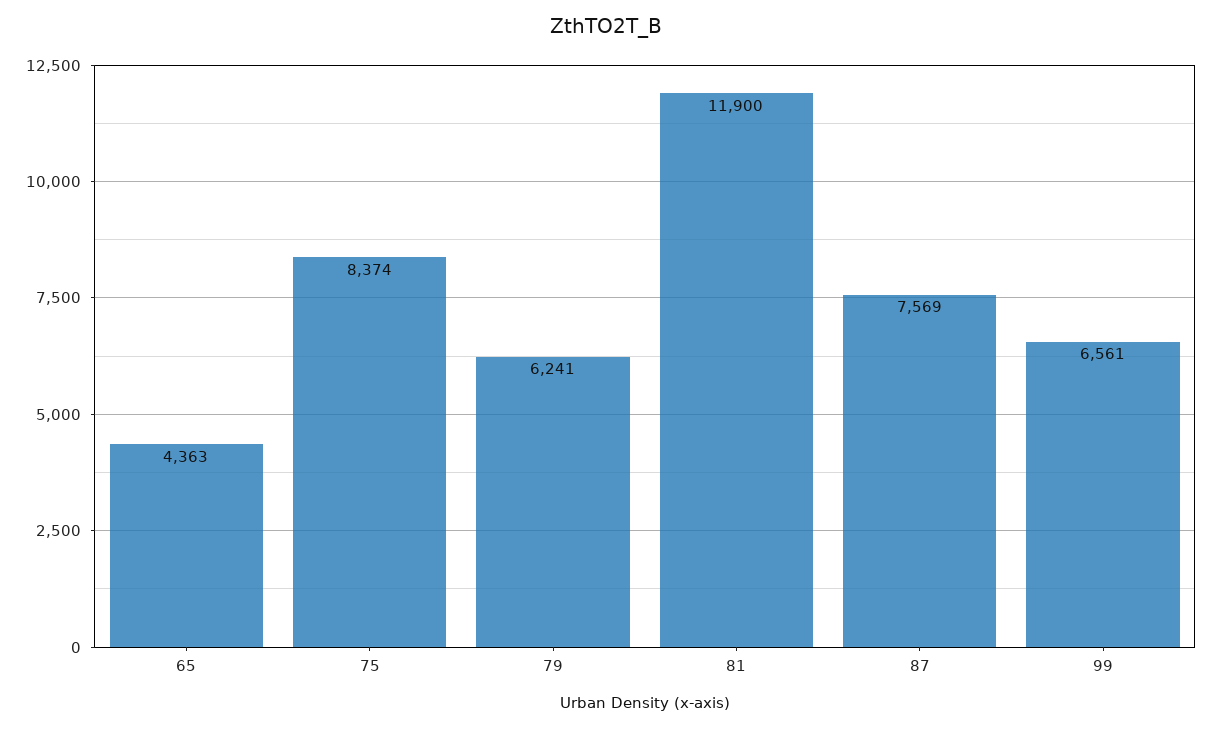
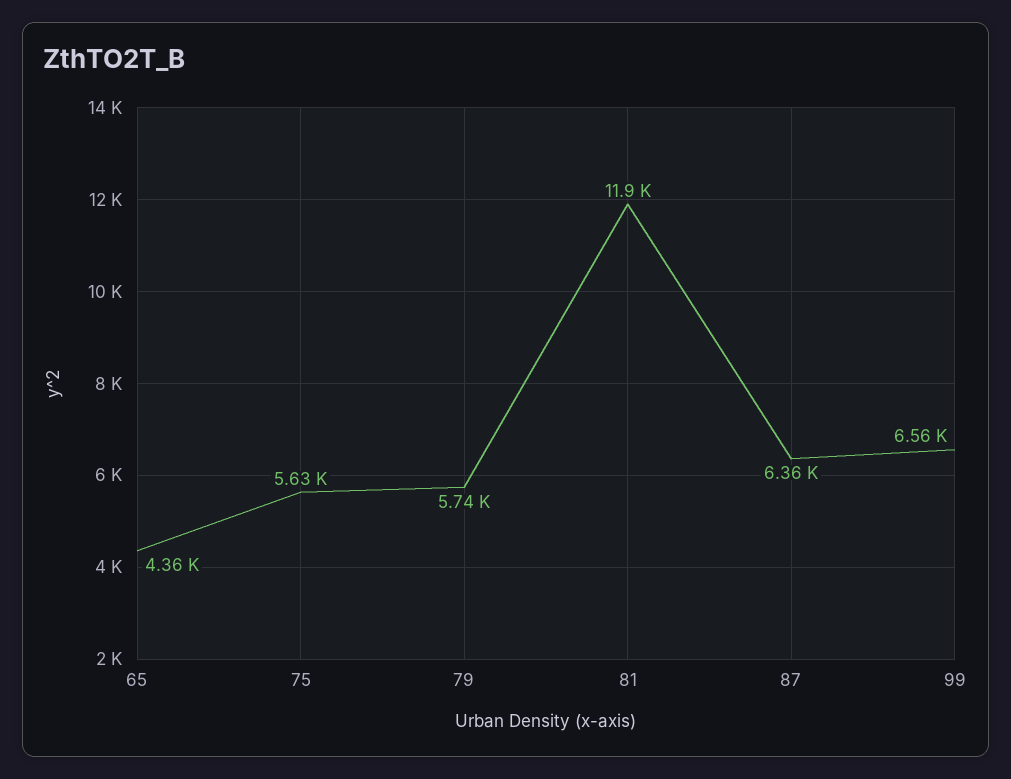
75: 8374 -> 5630
79: 6241 -> 5740
87: 7569 -> 6360

